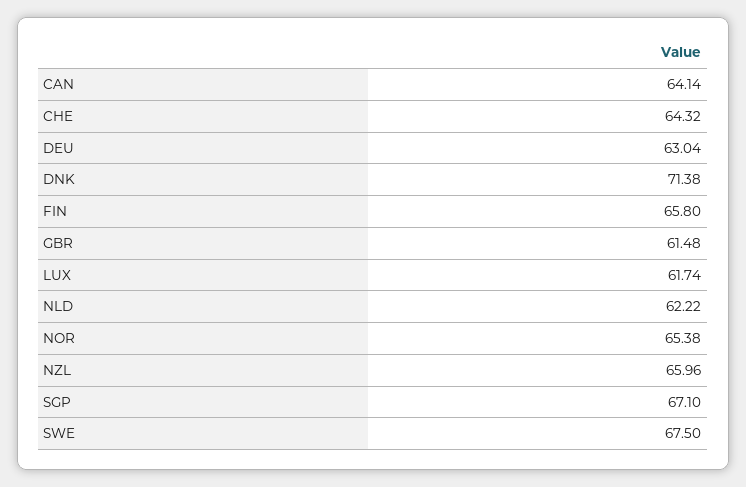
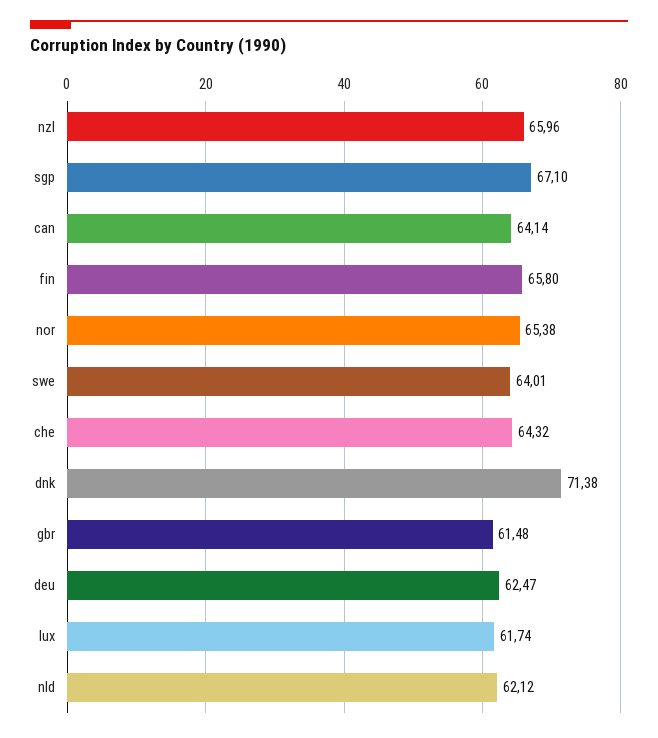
DEU: 63.04 -> 62.47
NLD: 62.22 -> 62.12
SWE: 67.5 -> 64.01

